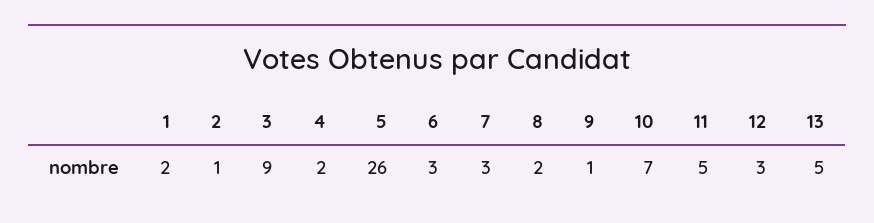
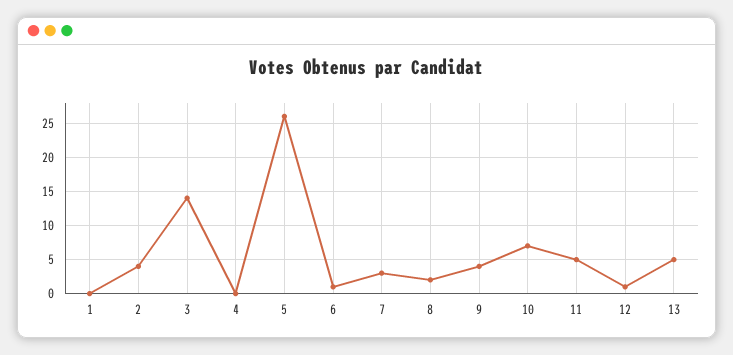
1: 2 -> 0
2: 1 -> 4
3: 9 -> 14
4: 2 -> 0
6: 3 -> 1
9: 1 -> 4
12: 3 -> 1

